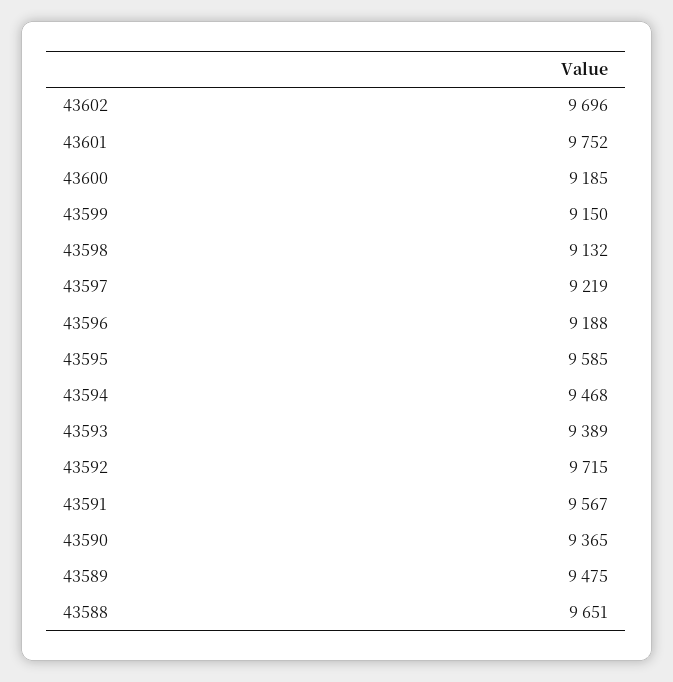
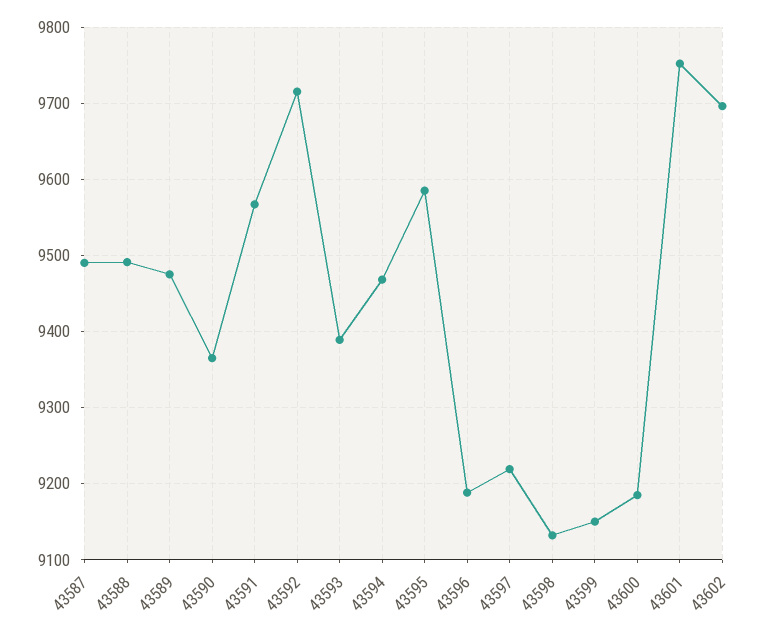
43588: 9651 -> 9490
43587: none -> 9490

